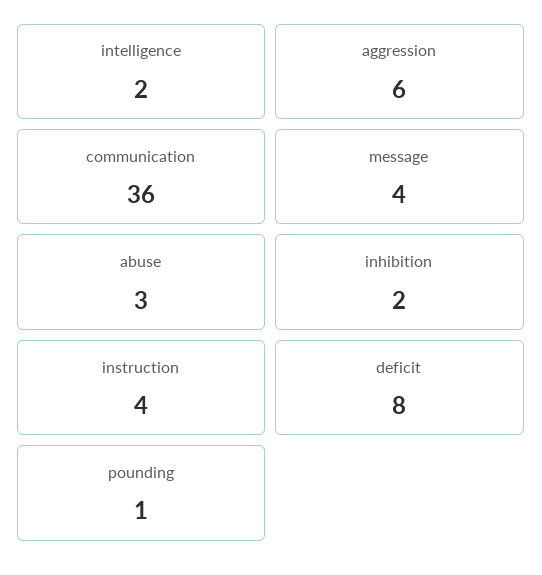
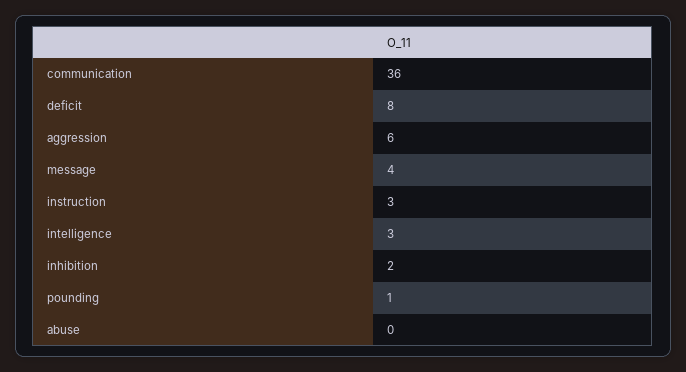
intelligence: 2 -> 3
abuse: 3 -> 0
instruction: 4 -> 3

